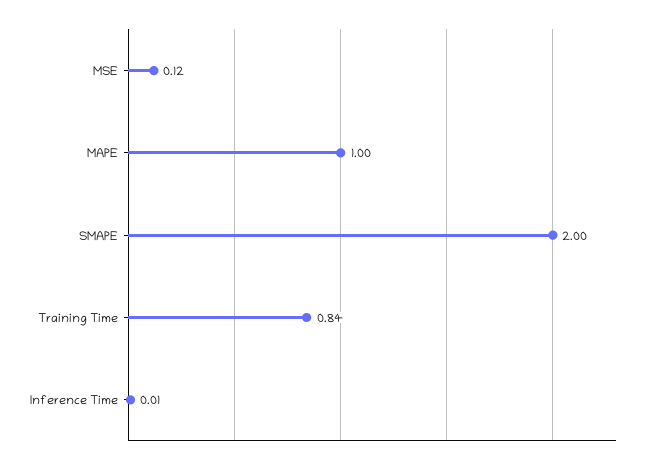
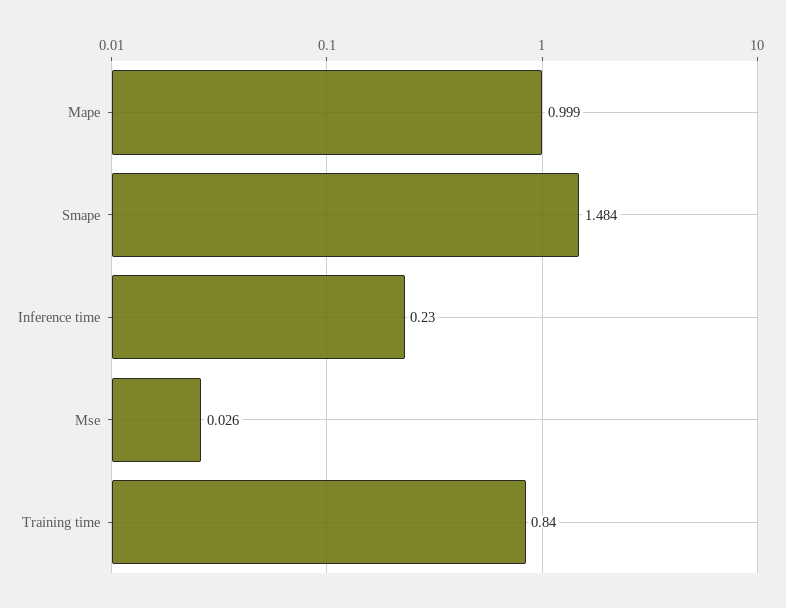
MSE: 0.12 -> 0.026
SMAPE: 2 -> 1.484
Inference Time: 0.01 -> 0.23

